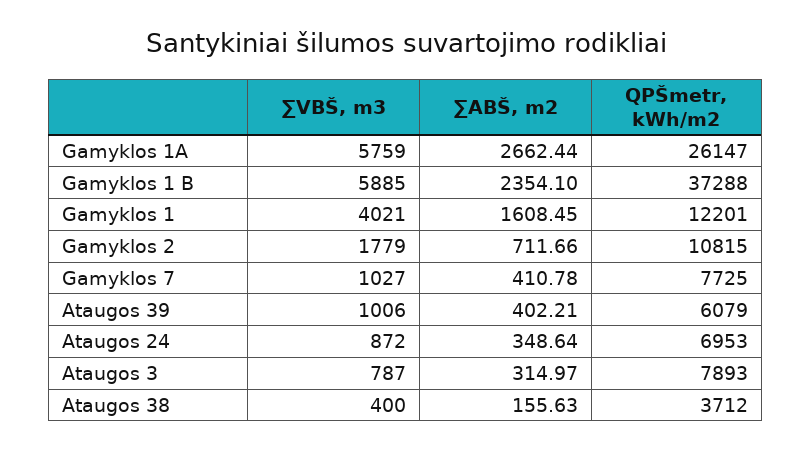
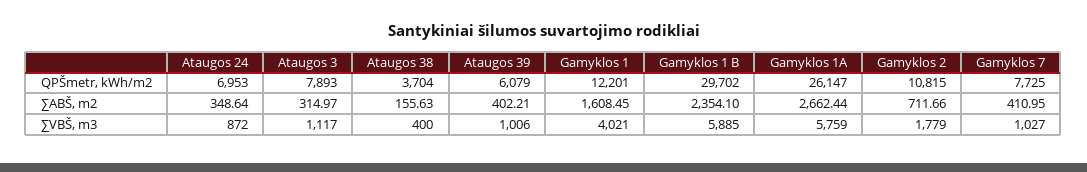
QPŠmetr, kWh/m2, Gamyklos 1 B: 37288 -> 29702
∑ABŠ, m2, Gamyklos 7: 410.78 -> 410.95
∑VBŠ, m3, Ataugos 3: 787 -> 1117
QPŠmetr, kWh/m2, Ataugos 38: 3712 -> 3704

